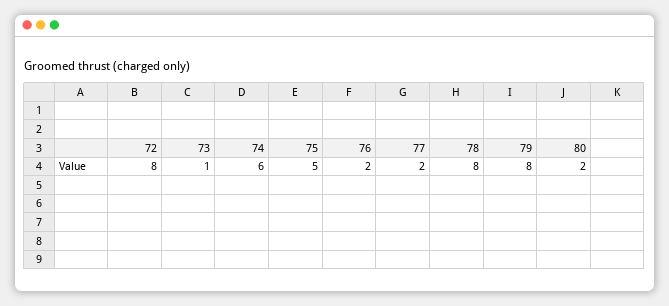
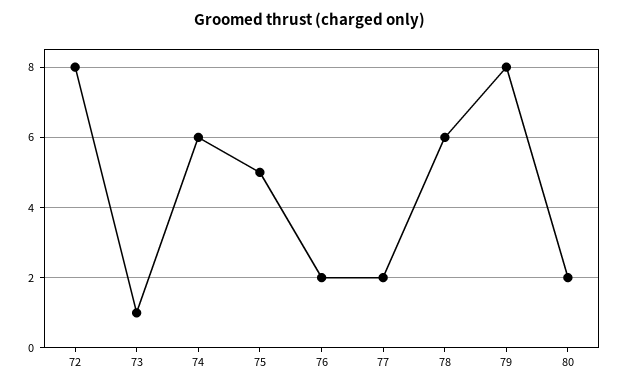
78: 8 -> 6

